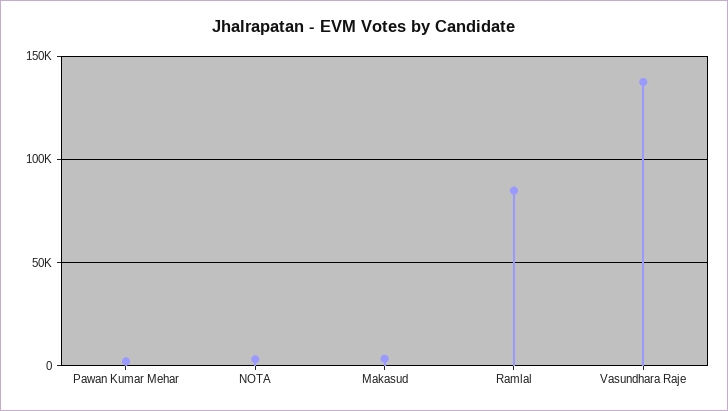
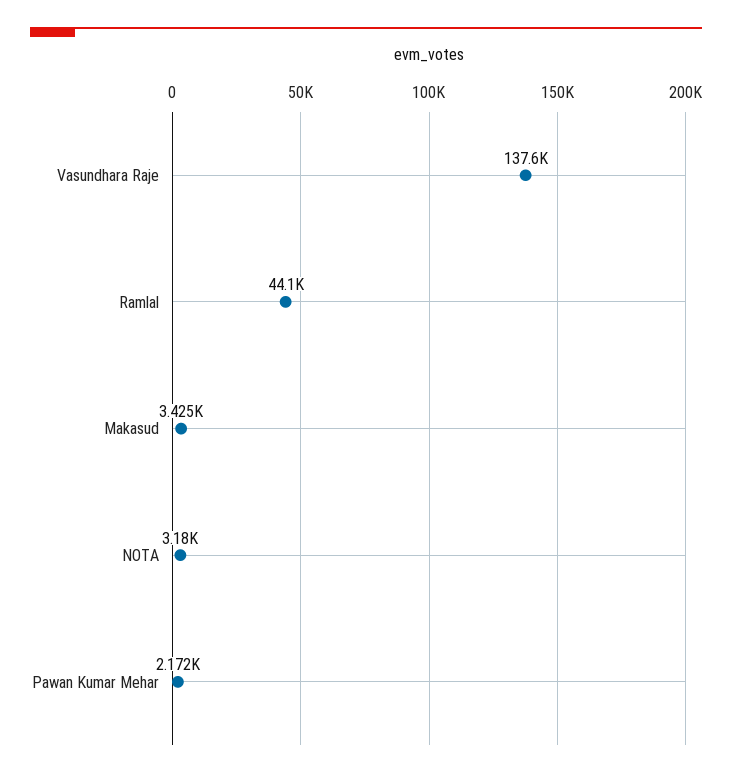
Ramlal: 85000 -> 44100

